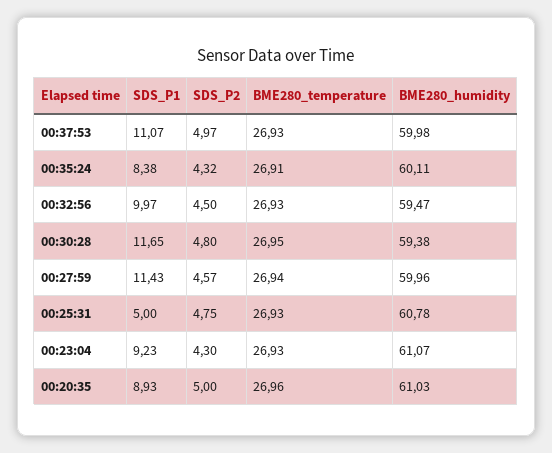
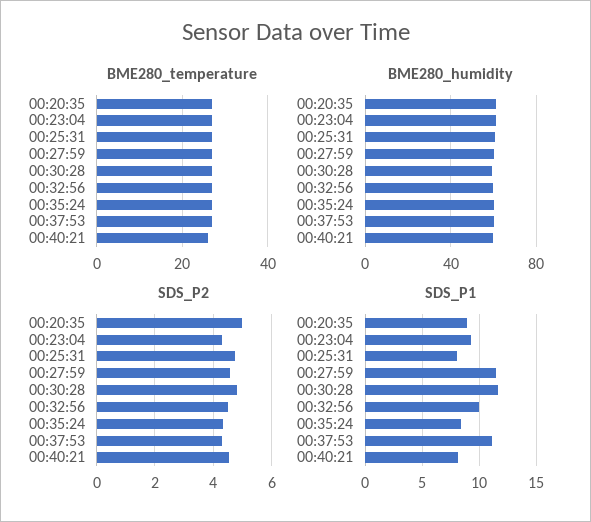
SDS_P2, 00:37:53: 4.97 -> 4.25
SDS_P1, 00:25:31: 5 -> 8
BME280_temperature, 00:40:21: none -> 26
BME280_humidity, 00:40:21: none -> 60
SDS_P2, 00:40:21: none -> 4.5
SDS_P1, 00:40:21: none -> 8

